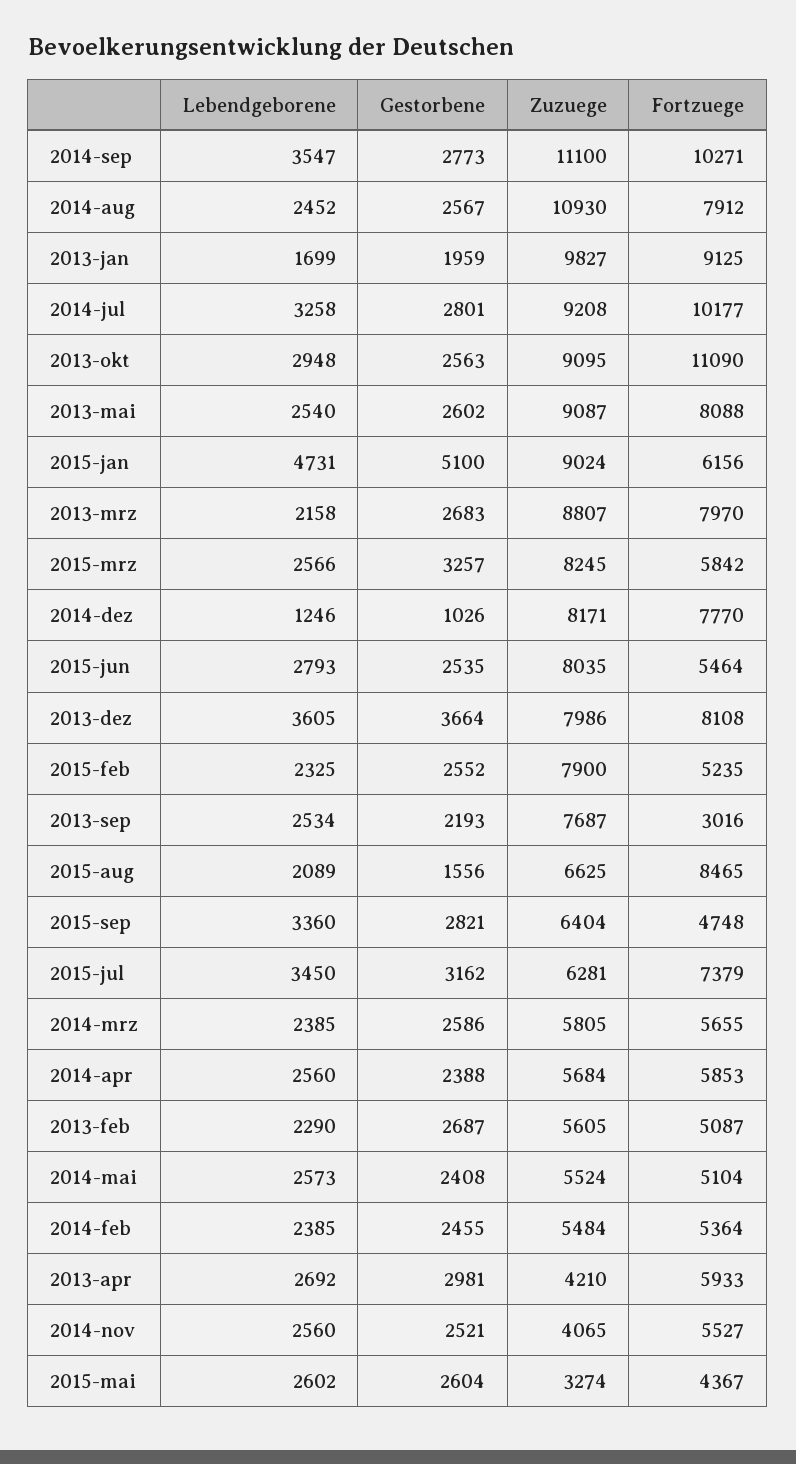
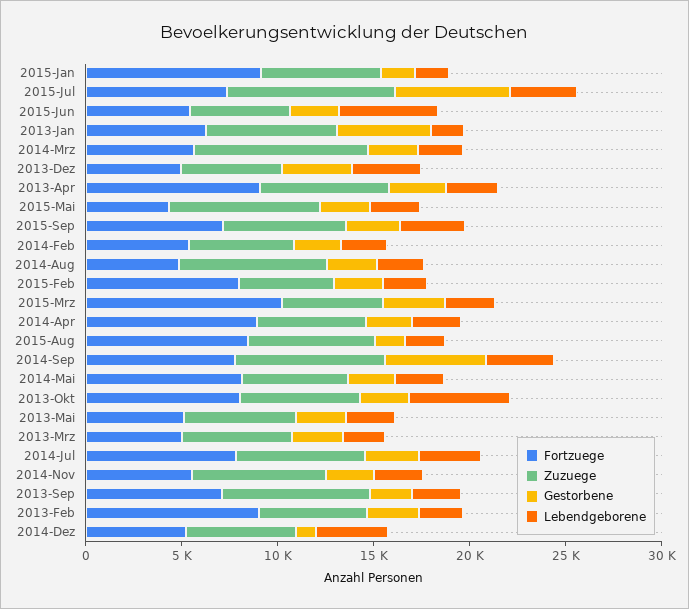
Gestorbene, 2014-sep: 2773 -> 5000
Zuzuege, 2014-sep: 11100 -> 8000
Fortzuege, 2014-sep: 10271 -> 8000
Zuzuege, 2014-aug: 10930 -> 8000
Fortzuege, 2014-aug: 7912 -> 5000
Gestorbene, 2013-jan: 1959 -> 5000
Zuzuege, 2013-jan: 9827 -> 7000
Fortzuege, 2013-jan: 9125 -> 6000
Zuzuege, 2014-jul: 9208 -> 7000
Fortzuege, 2014-jul: 10177 -> 8000
Lebendgeborene, 2013-okt: 2948 -> 5000
Zuzuege, 2013-okt: 9095 -> 6000
Fortzuege, 2013-okt: 11090 -> 8000
Zuzuege, 2013-mai: 9087 -> 6000
Fortzuege, 2013-mai: 8088 -> 5000
Lebendgeborene, 2015-jan: 4731 -> 2000
Gestorbene, 2015-jan: 5100 -> 2000
Zuzuege, 2015-jan: 9024 -> 6000
Fortzuege, 2015-jan: 6156 -> 9000
Zuzuege, 2013-mrz: 8807 -> 6000
Fortzuege, 2013-mrz: 7970 -> 5000
Zuzuege, 2015-mrz: 8245 -> 5000
Fortzuege, 2015-mrz: 5842 -> 10000
Lebendgeborene, 2014-dez: 1246 -> 4000
Zuzuege, 2014-dez: 8171 -> 6000
Fortzuege, 2014-dez: 7770 -> 5000
Lebendgeborene, 2015-jun: 2793 -> 5000
Zuzuege, 2015-jun: 8035 -> 5000
Zuzuege, 2013-dez: 7986 -> 5000
Fortzuege, 2013-dez: 8108 -> 5000
Zuzuege, 2015-feb: 7900 -> 5000
Fortzuege, 2015-feb: 5235 -> 8000
Fortzuege, 2013-sep: 3016 -> 7000
Fortzuege, 2015-sep: 4748 -> 7000
Gestorbene, 2015-jul: 3162 -> 6000
Zuzuege, 2015-jul: 6281 -> 9000
Zuzuege, 2014-mrz: 5805 -> 9000
Fortzuege, 2014-apr: 5853 -> 9000
Fortzuege, 2013-feb: 5087 -> 9000
Fortzuege, 2014-mai: 5104 -> 8000
Zuzuege, 2013-apr: 4210 -> 7000
Fortzuege, 2013-apr: 5933 -> 9000
Zuzuege, 2014-nov: 4065 -> 7000
Zuzuege, 2015-mai: 3274 -> 8000

